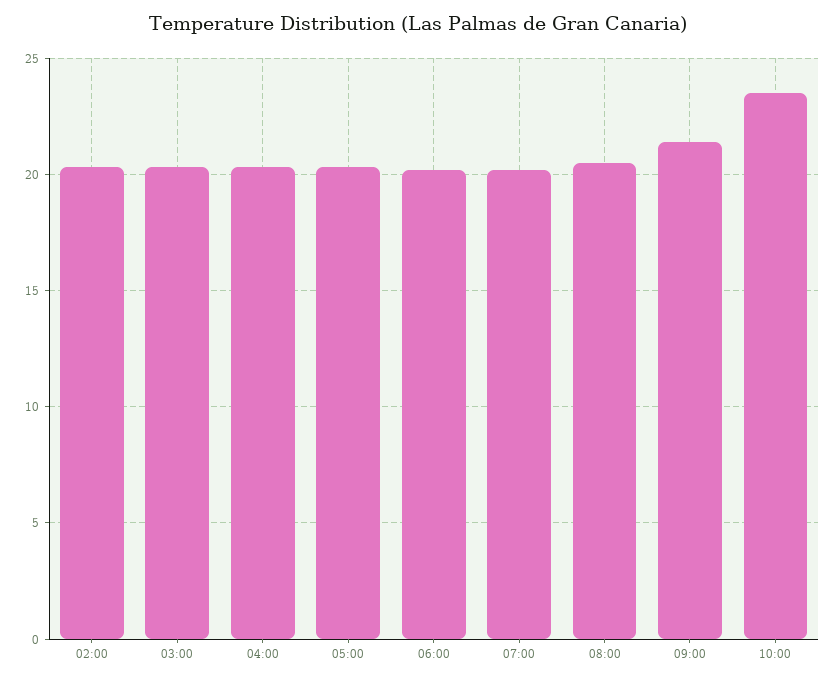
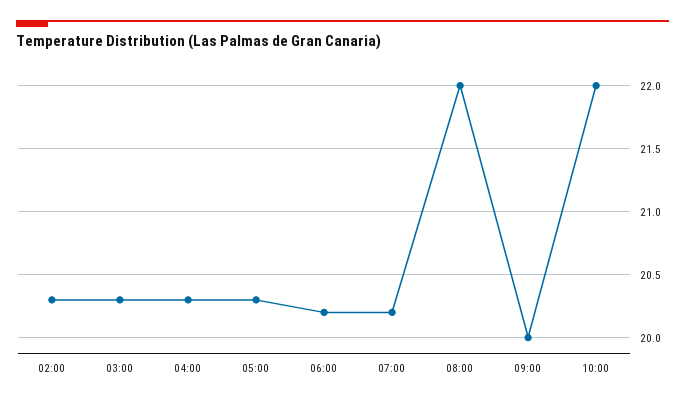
08:00: 20.5 -> 22
09:00: 21.5 -> 20
10:00: 23.5 -> 22

